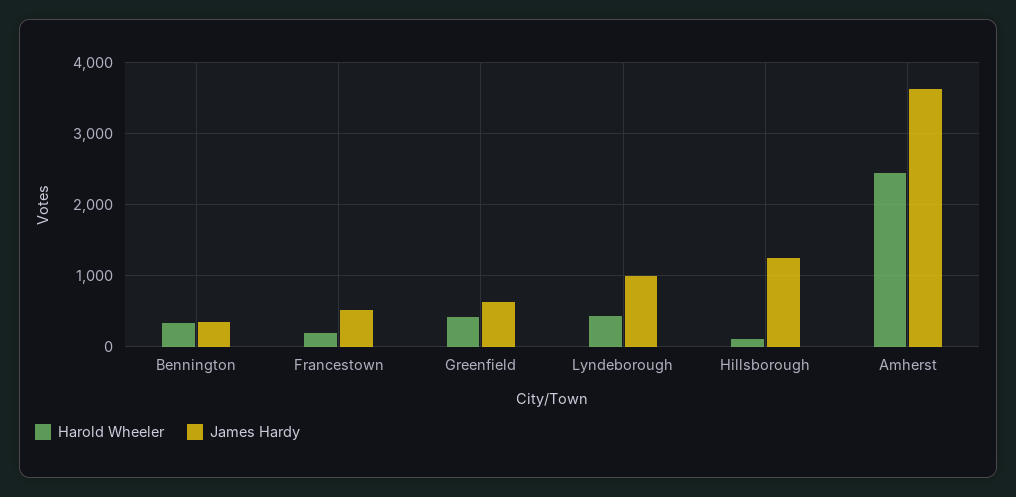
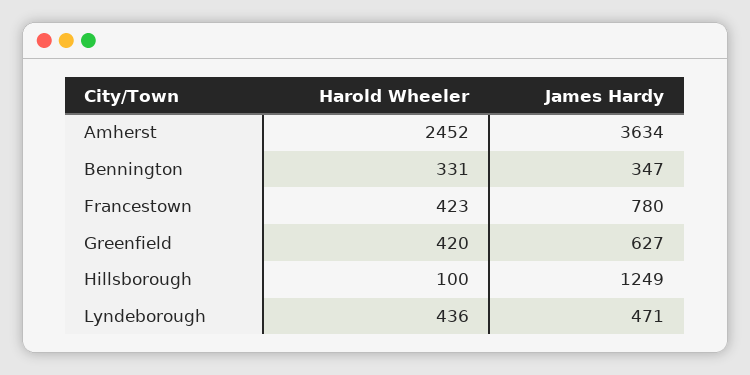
Harold Wheeler, Francestown: 200 -> 423
James Hardy, Francestown: 500 -> 780
James Hardy, Lyndeborough: 1000 -> 471

